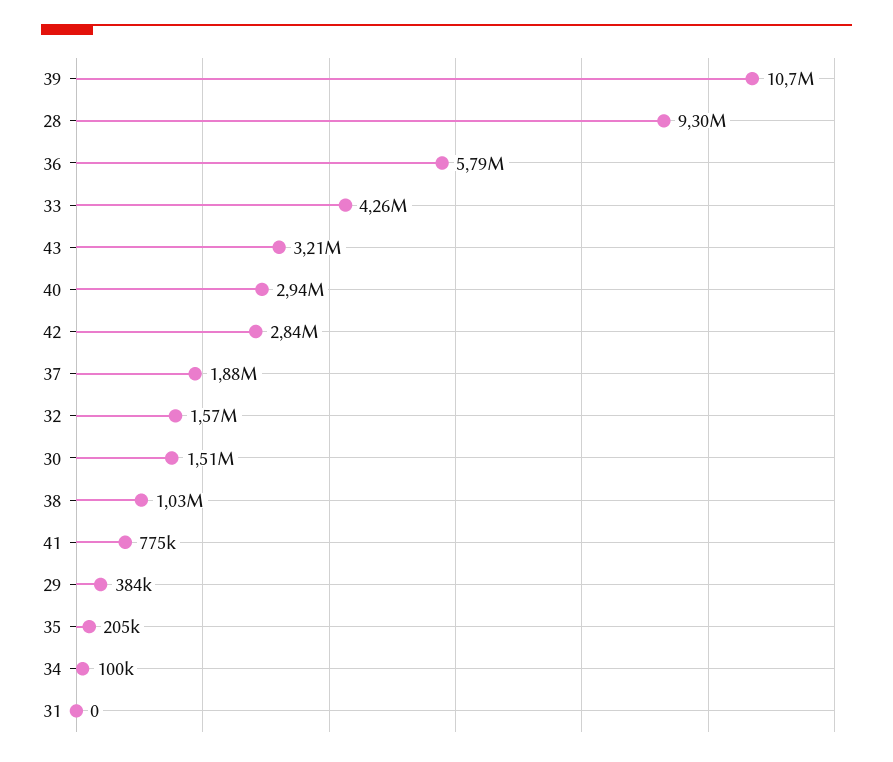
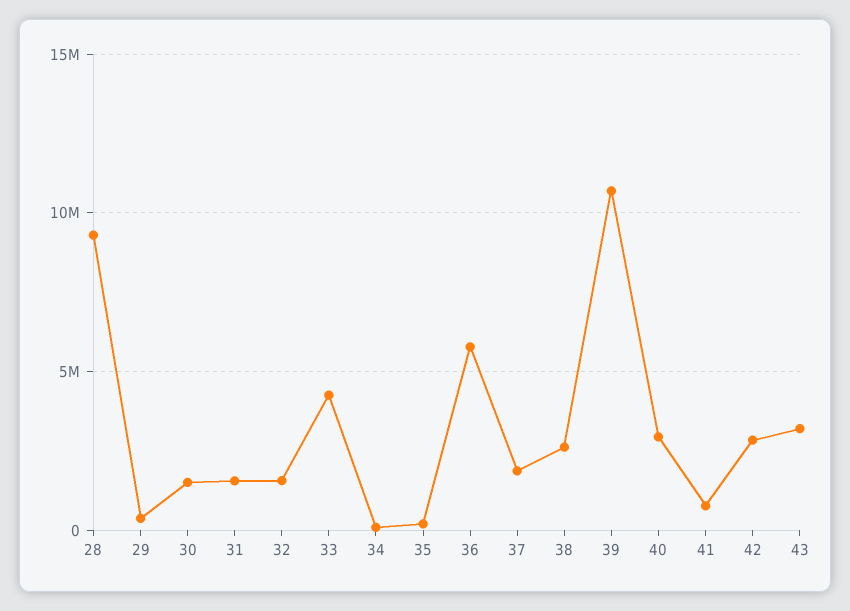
38: 1030000 -> 2500000
31: 0 -> 1500000

